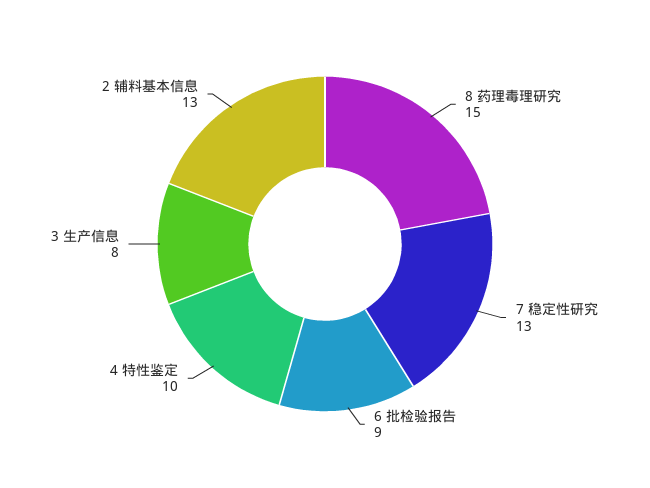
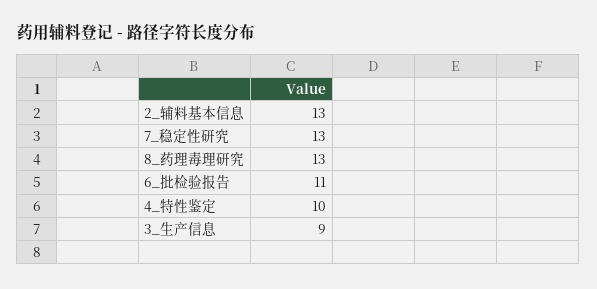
8 药理毒理研究: 15 -> 13
6 批检验报告: 9 -> 11
3 生产信息: 8 -> 9

